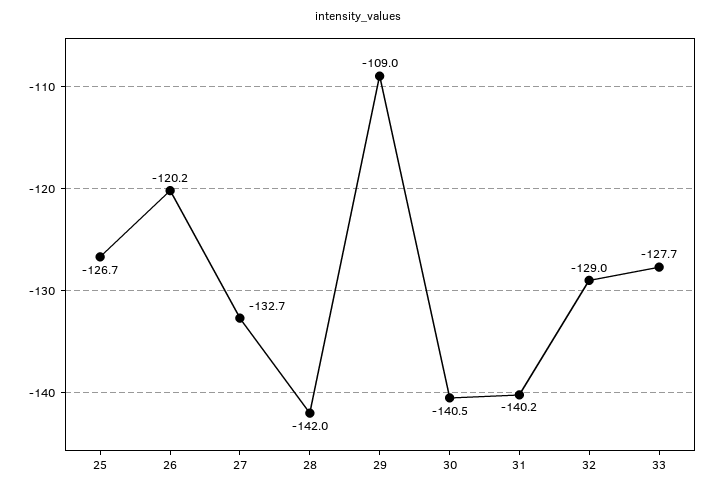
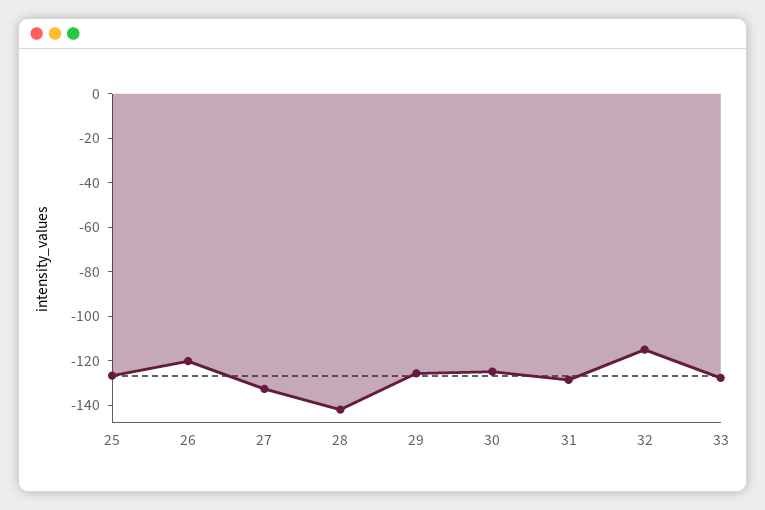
29: -109 -> -125
30: -140.5 -> -125
31: -140.2 -> -130
32: -129 -> -115

